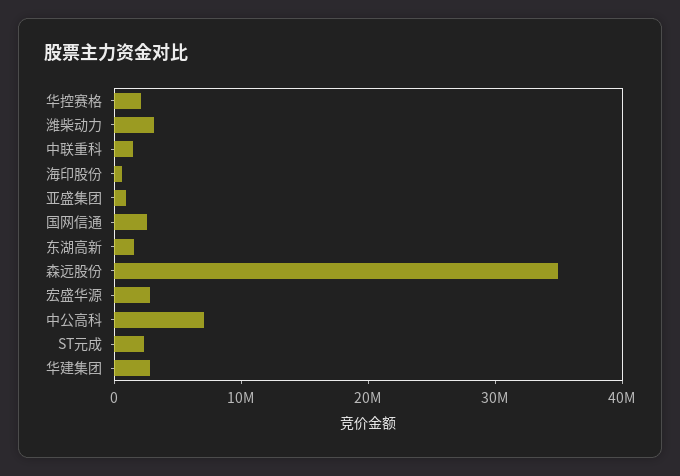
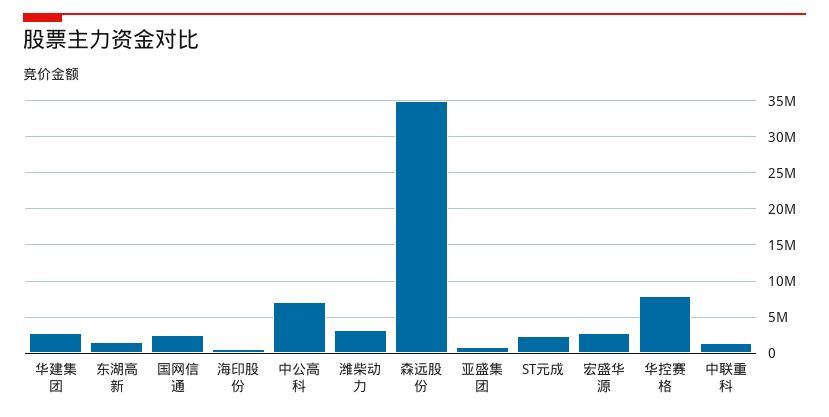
华控赛格: 2000000 -> 8000000

